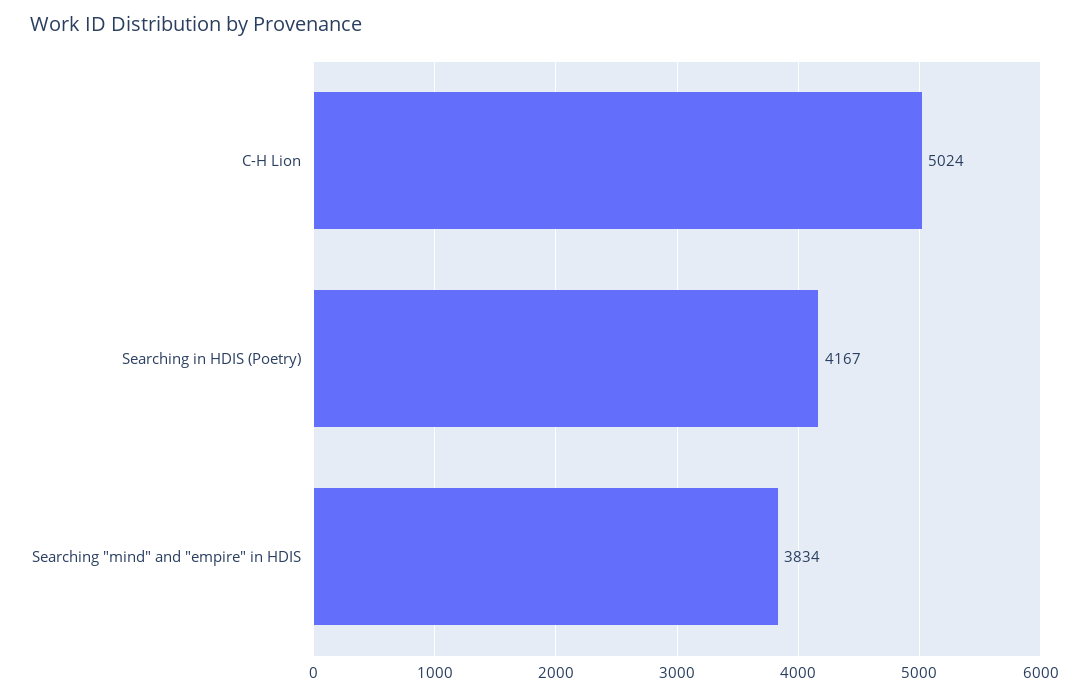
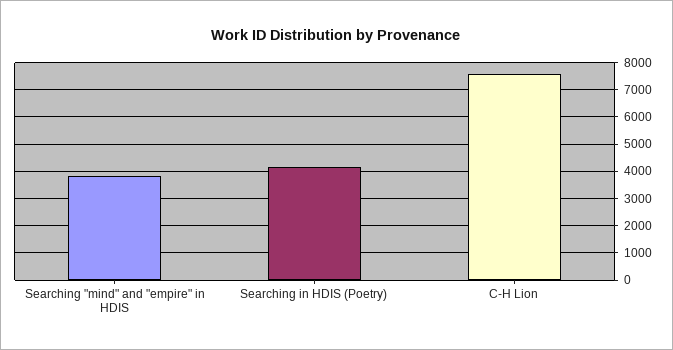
C-H Lion: 5024 -> 7500

